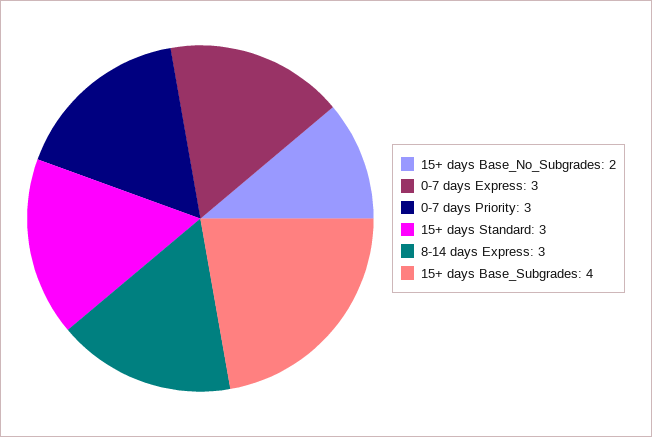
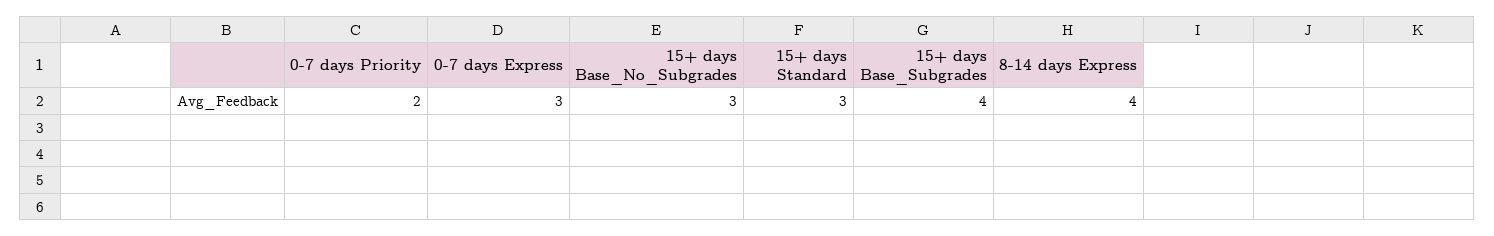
15+ days Base_No_Subgrades: 2 -> 3
0-7 days Priority: 3 -> 2
8-14 days Express: 3 -> 4

